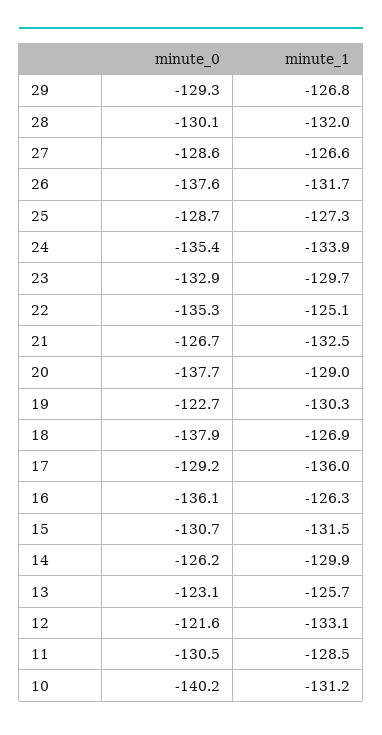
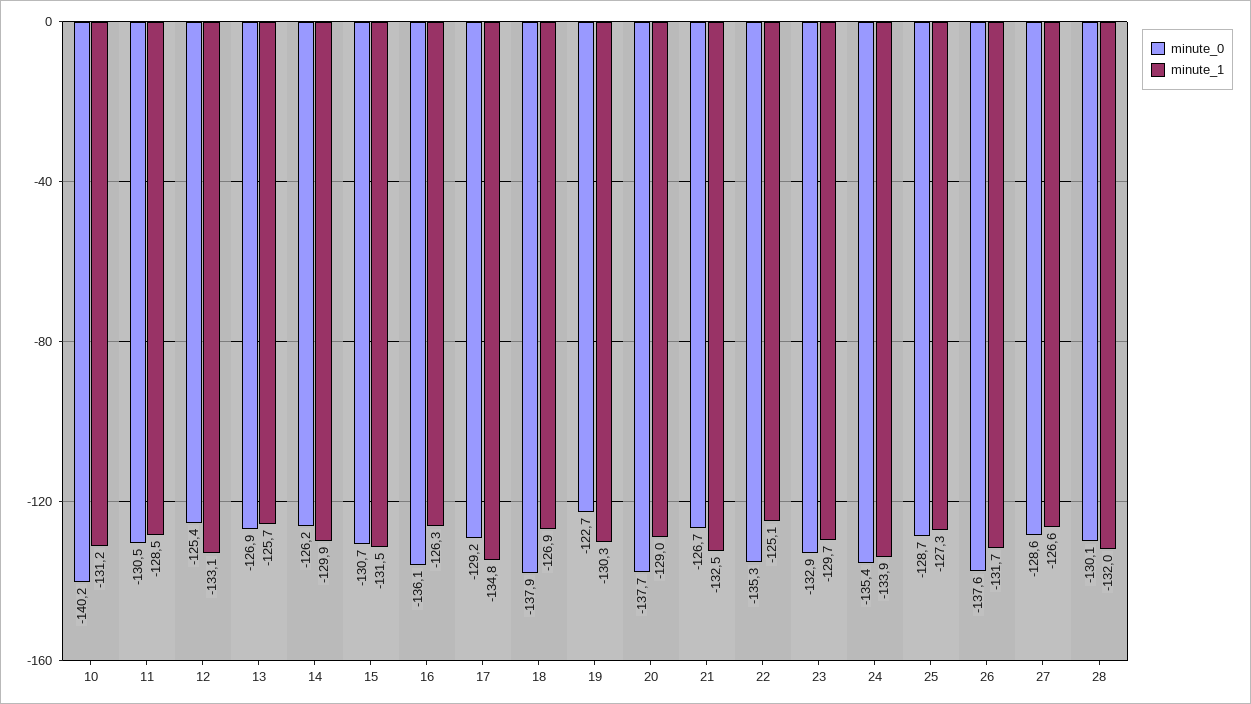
minute_0, 29: -129.3 -> none
minute_1, 29: -126.8 -> none
minute_1, 17: -136 -> -134.8
minute_0, 13: -123.1 -> -126.9
minute_0, 12: -121.6 -> -125.4

